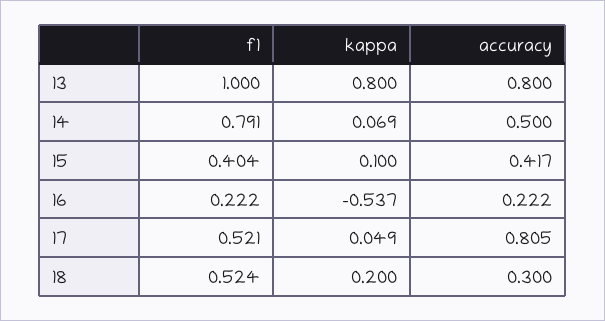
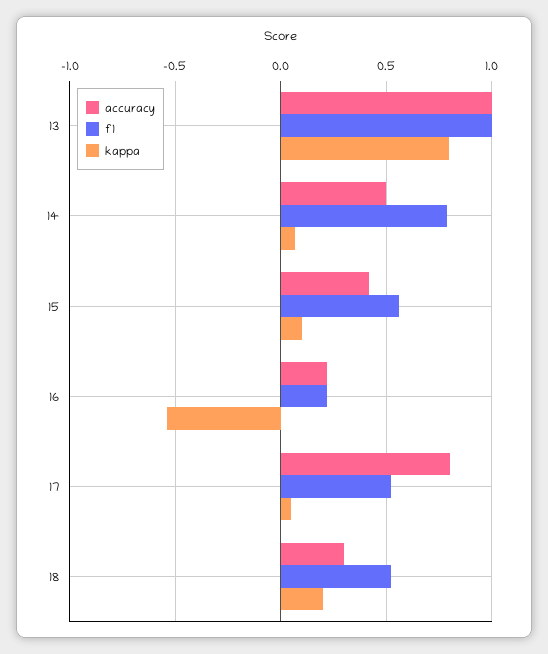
accuracy, 13: 0.8 -> 1
f1, 15: 0.404 -> 0.55

